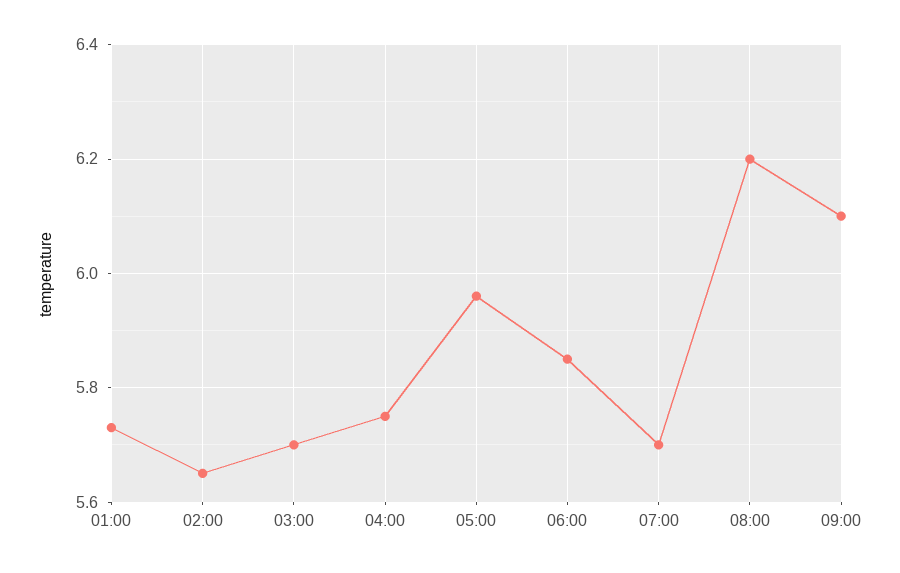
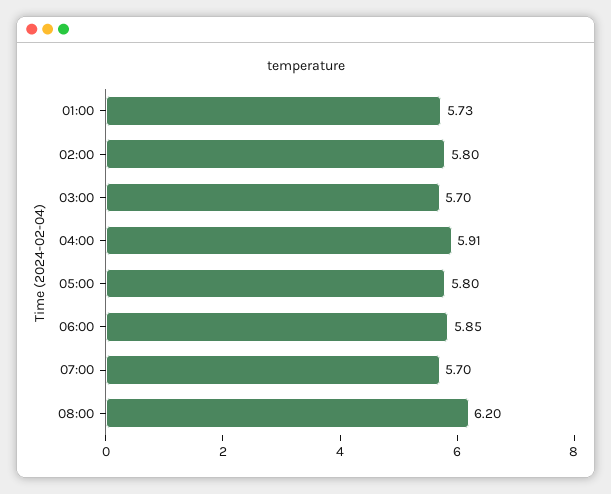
02:00: 5.65 -> 5.8
04:00: 5.75 -> 5.91
05:00: 5.95 -> 5.8
09:00: 6.1 -> none

